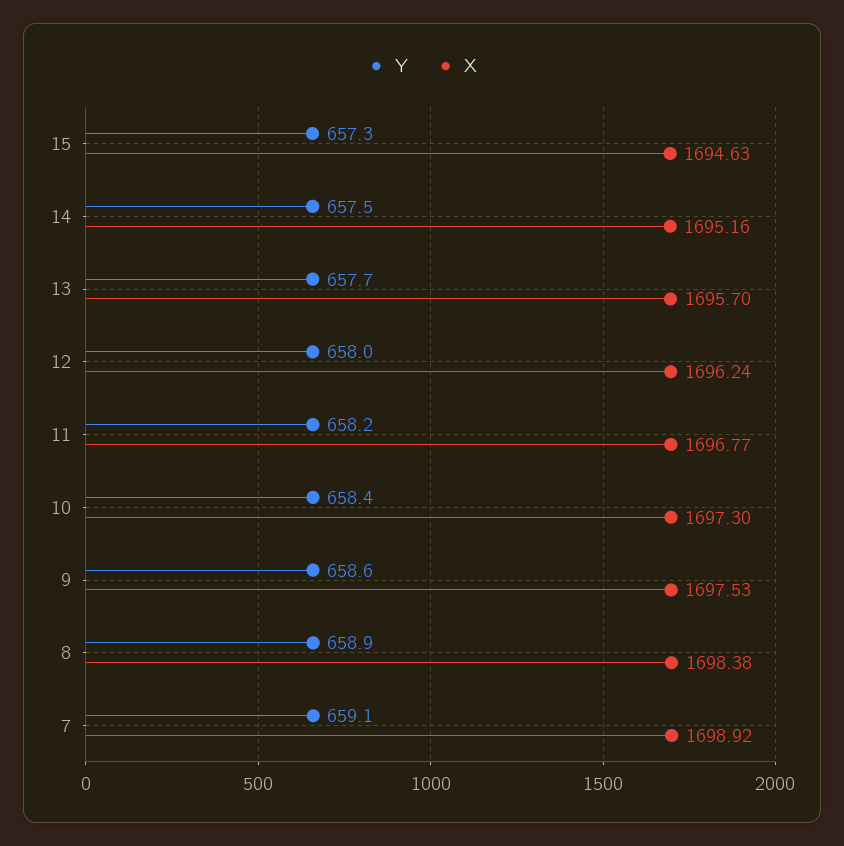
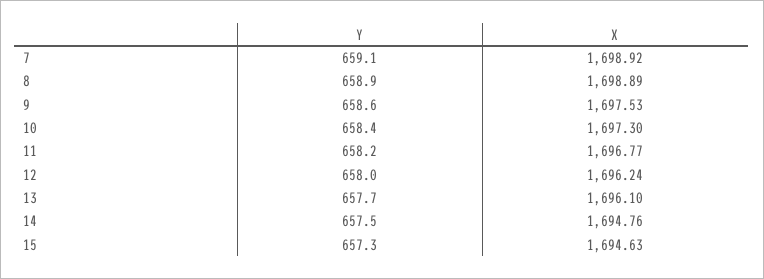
X, 14: 1695.16 -> 1694.76
X, 13: 1695.7 -> 1696.1
X, 8: 1698.38 -> 1698.89

